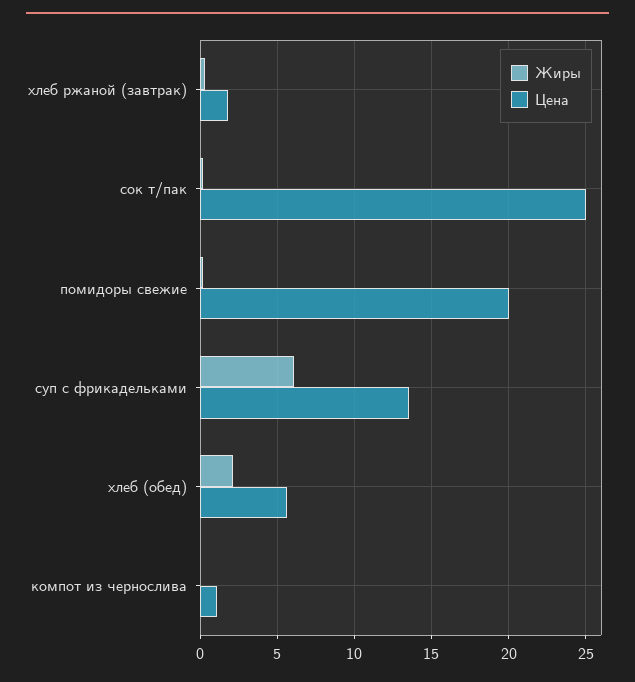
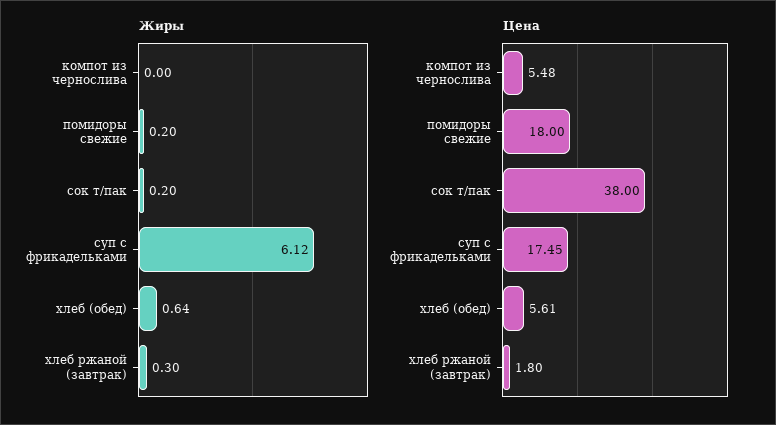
Цена, сок т/пак: 25 -> 38
Цена, помидоры свежие: 20 -> 18
Цена, суп с фрикадельками: 13.5 -> 17.45
Жиры, хлеб (обед): 2 -> 0.64
Цена, компот из чернослива: 1 -> 5.48

